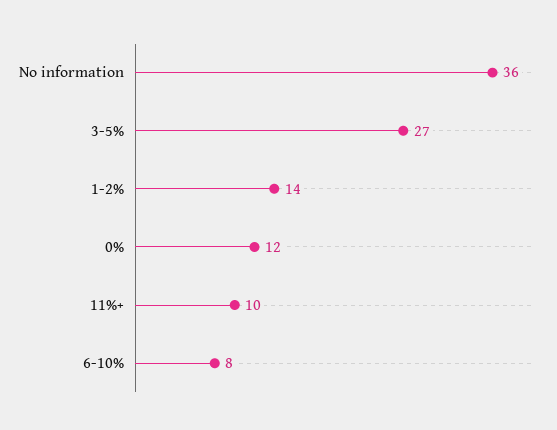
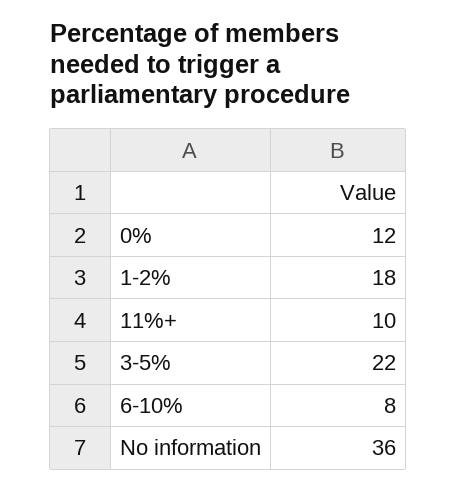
3-5%: 27 -> 22
1-2%: 14 -> 18

